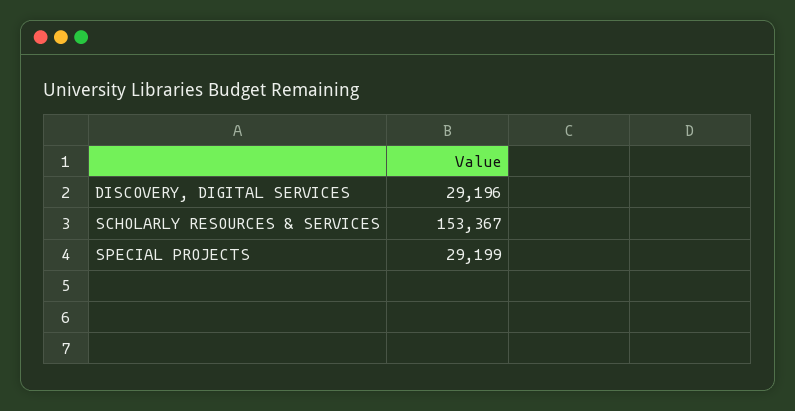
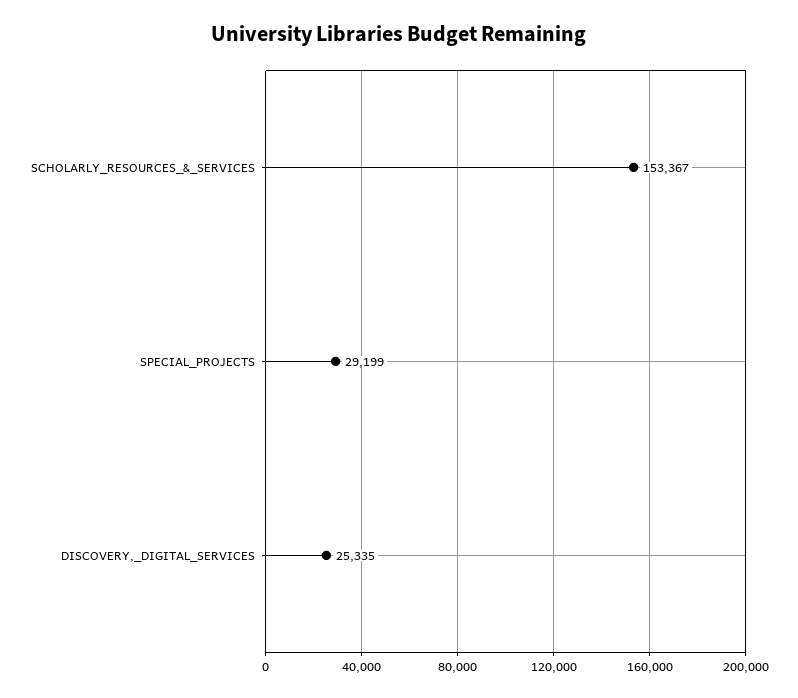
DISCOVERY, DIGITAL SERVICES: 29196 -> 25335

